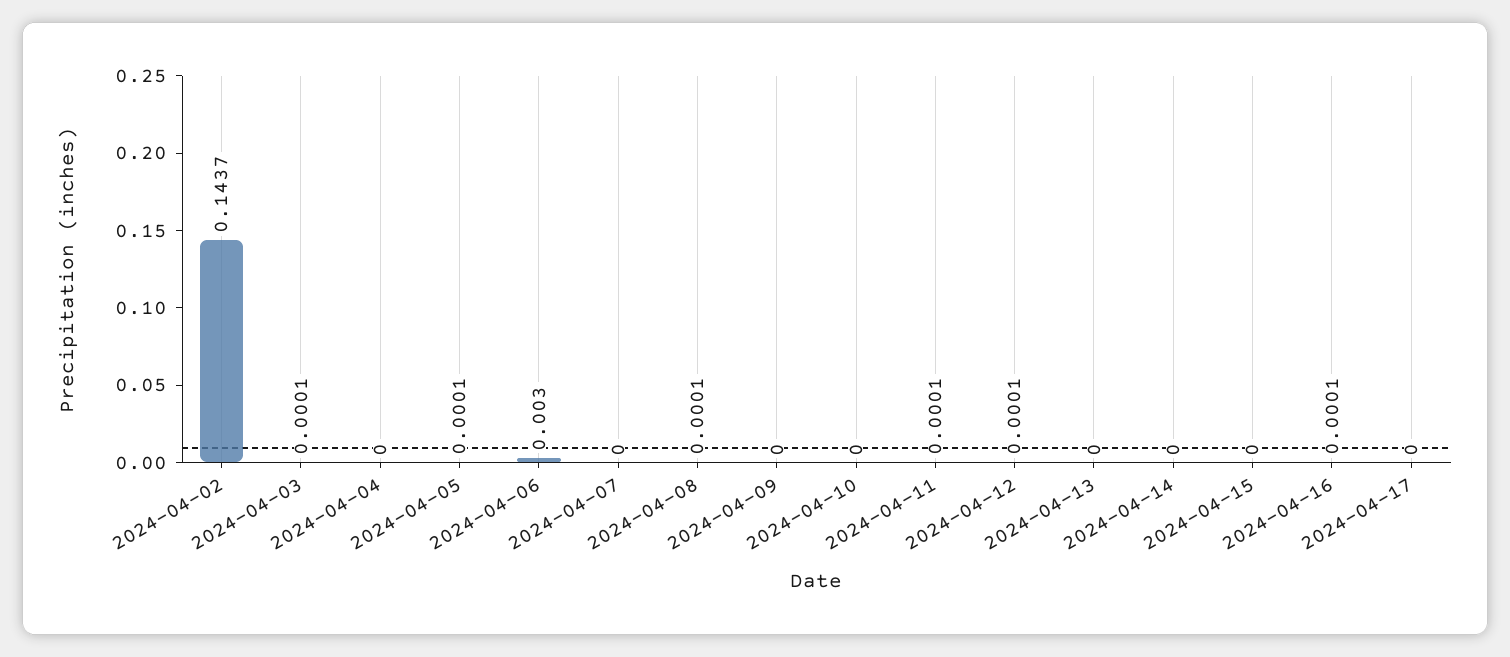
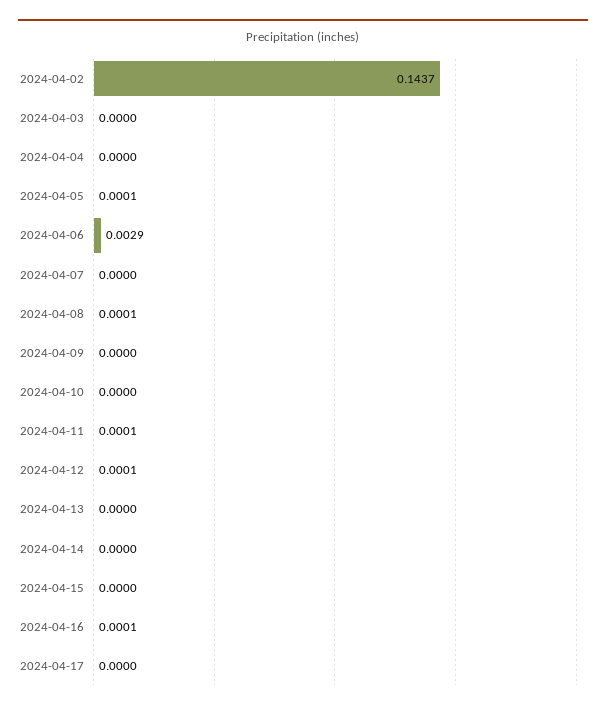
2024-04-03: 0.0001 -> 0
2024-04-06: 0.003 -> 0.0029

